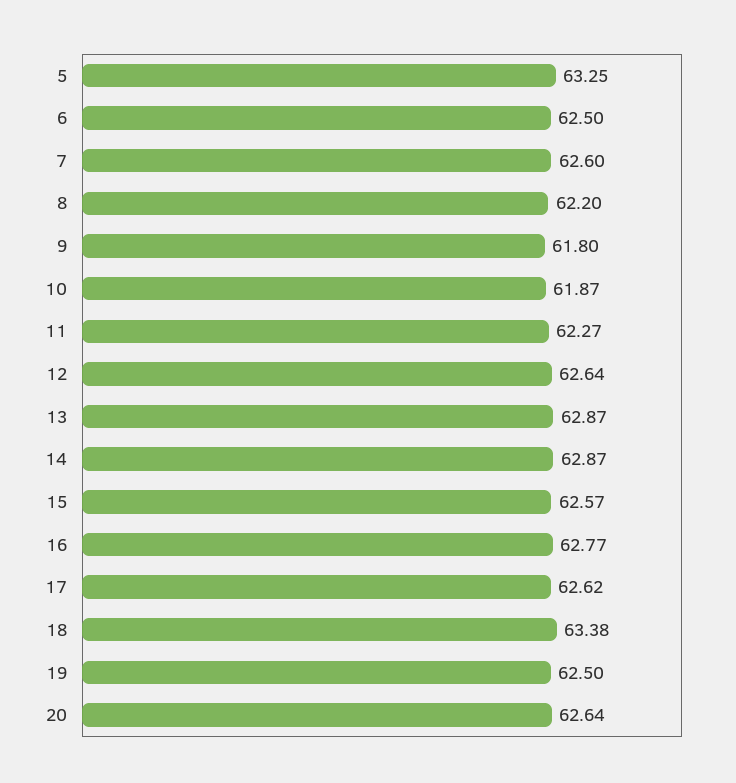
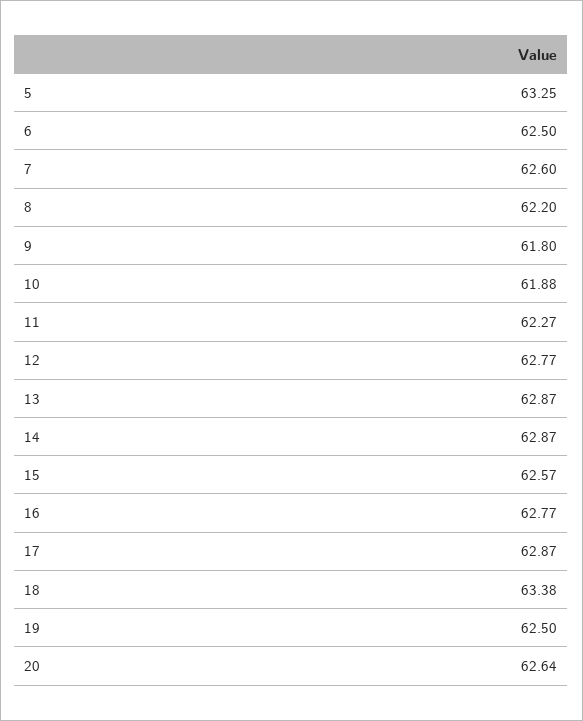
10: 61.87 -> 61.88
12: 62.64 -> 62.77
17: 62.62 -> 62.87

